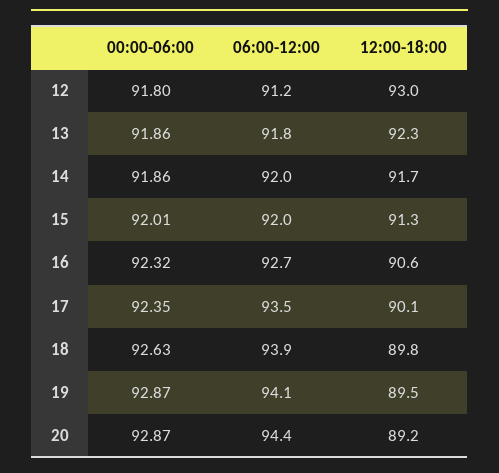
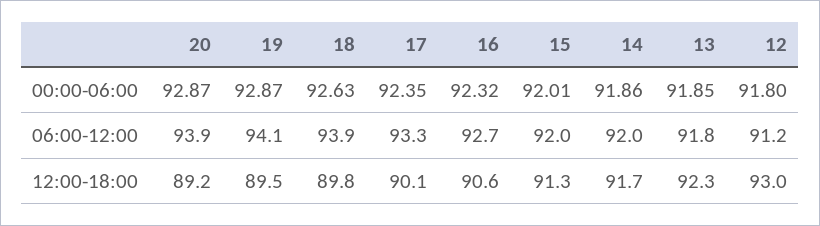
00:00-06:00, 13: 91.86 -> 91.85
06:00-12:00, 17: 93.5 -> 93.3
06:00-12:00, 20: 94.4 -> 93.9

